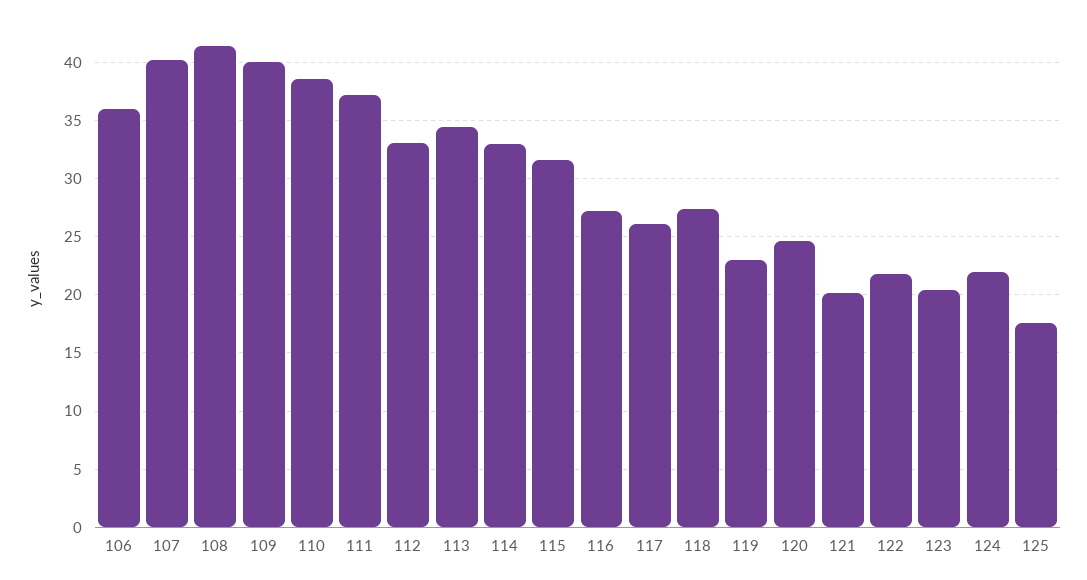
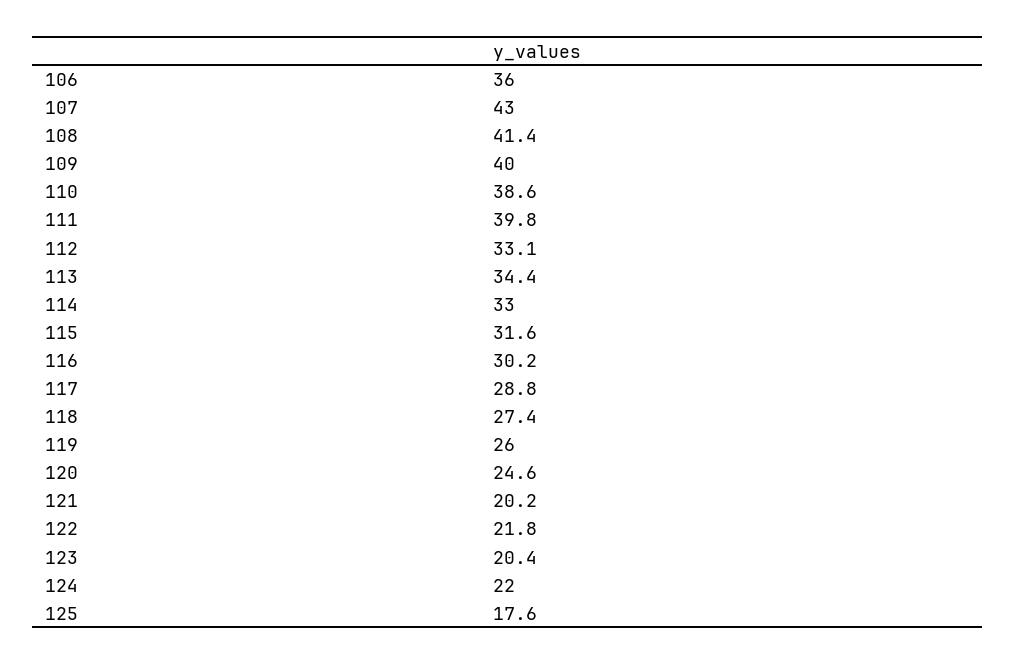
107: 40 -> 43
111: 37 -> 39.8
116: 27 -> 30.2
117: 26 -> 28.8
119: 23 -> 26

